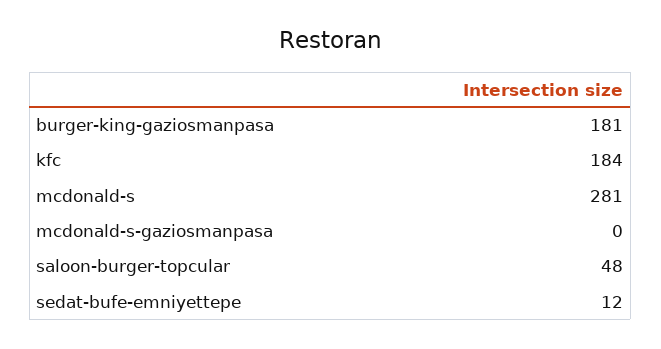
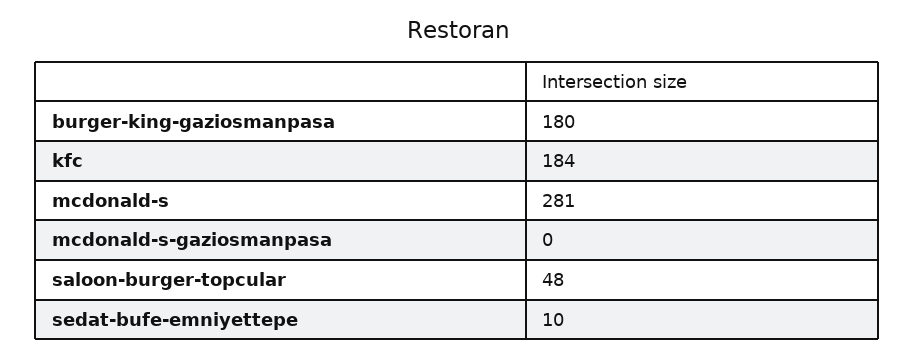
burger-king-gaziosmanpasa: 181 -> 180
sedat-bufe-emniyettepe: 12 -> 10

